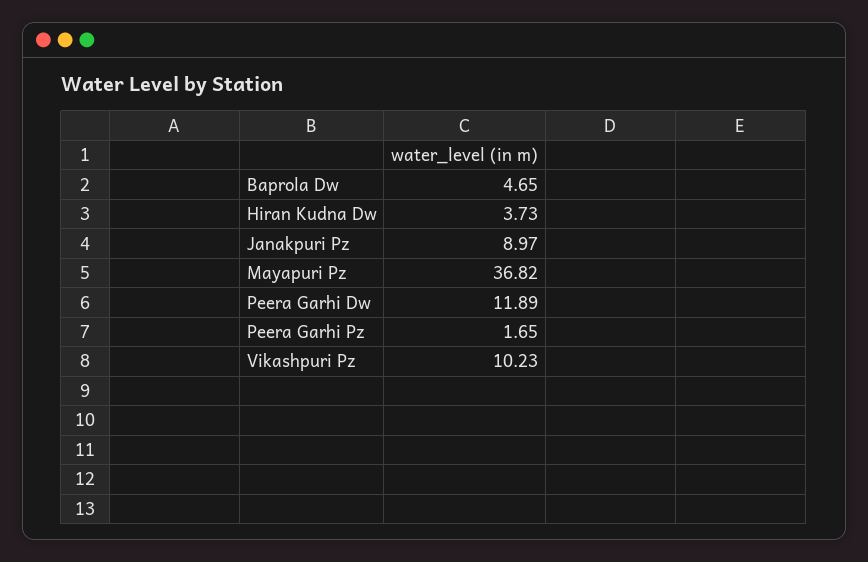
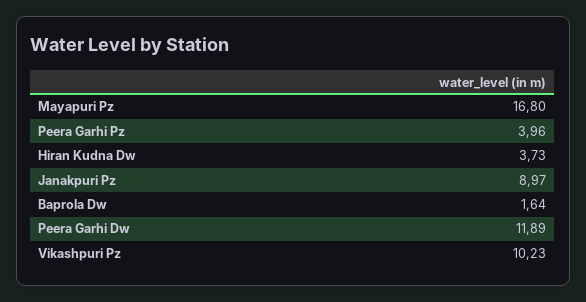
Baprola Dw: 4.65 -> 1.64
Mayapuri Pz: 36.82 -> 16.8
Peera Garhi Pz: 1.65 -> 3.96

